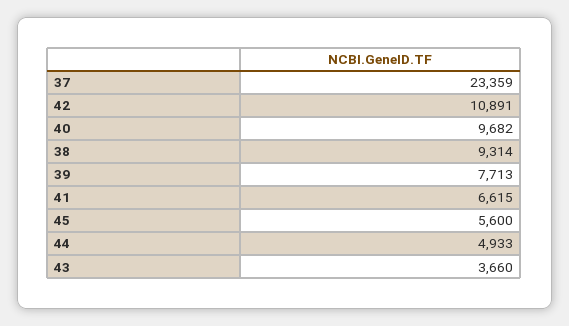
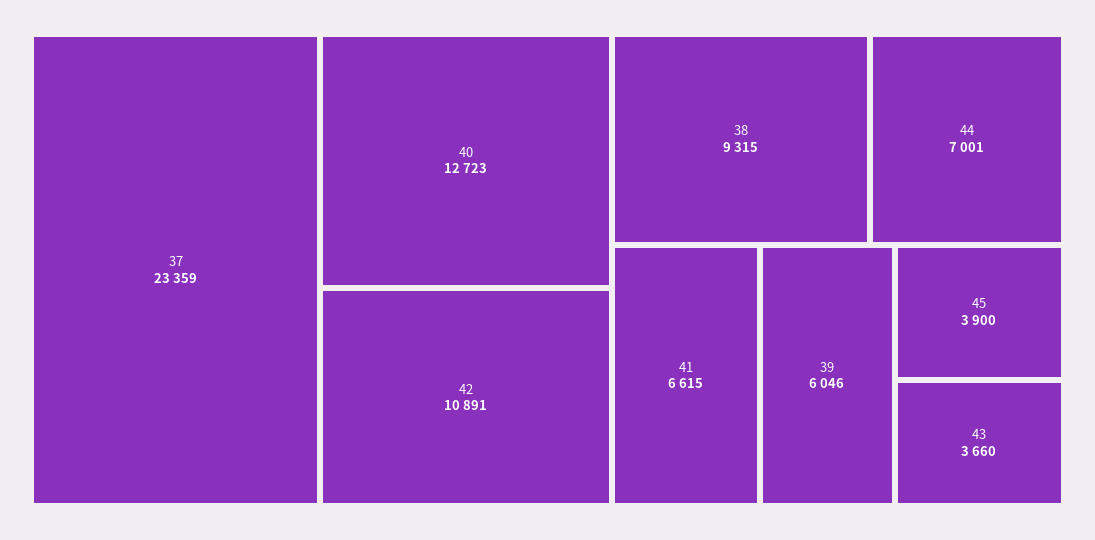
40: 9682 -> 12723
38: 9314 -> 9315
39: 7713 -> 6046
45: 5600 -> 3900
44: 4933 -> 7001

